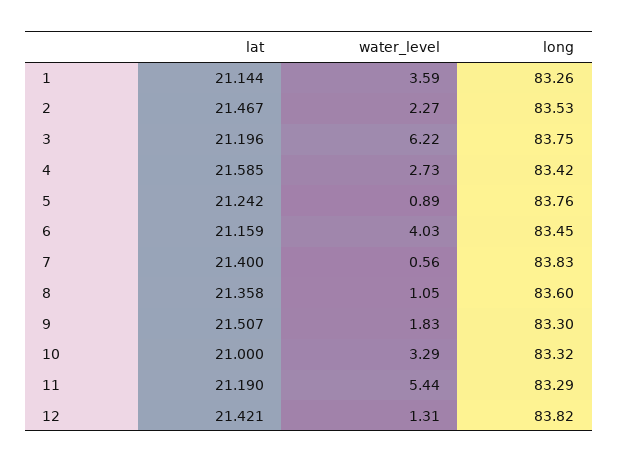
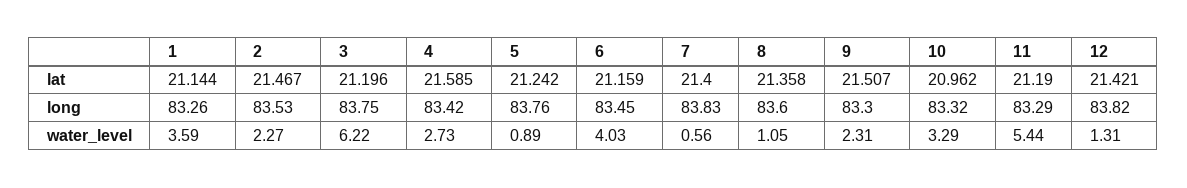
water_level, 9: 1.83 -> 2.31
lat, 10: 21 -> 20.962

